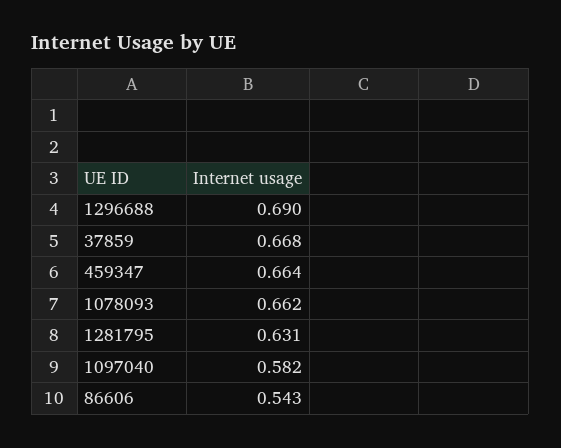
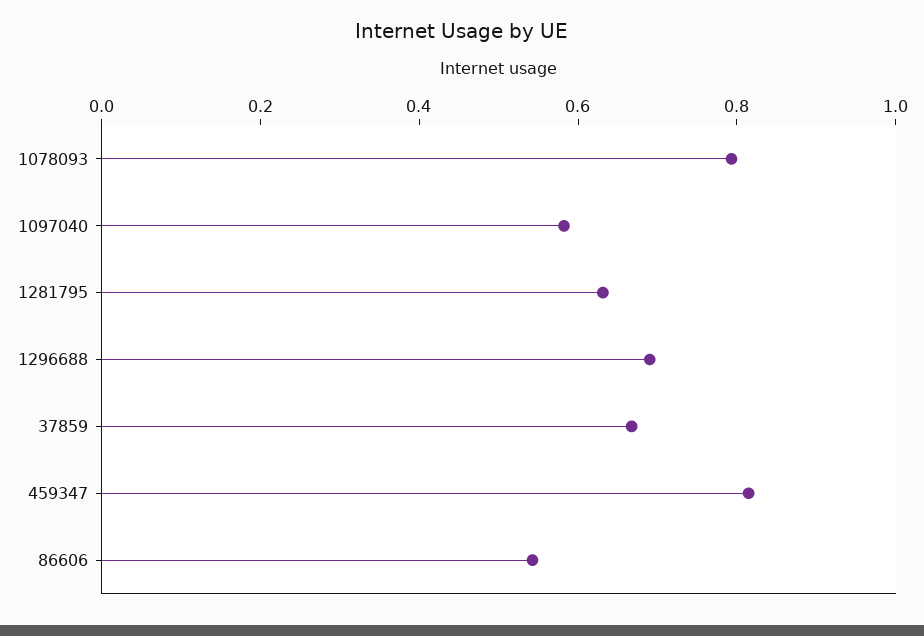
459347: 0.664 -> 0.8
1078093: 0.662 -> 0.8

